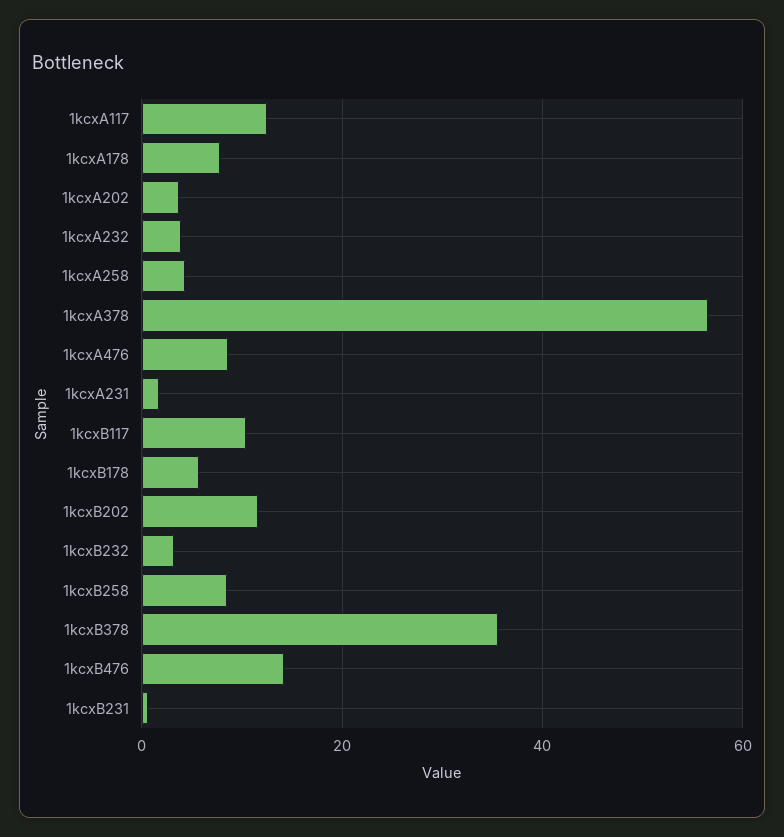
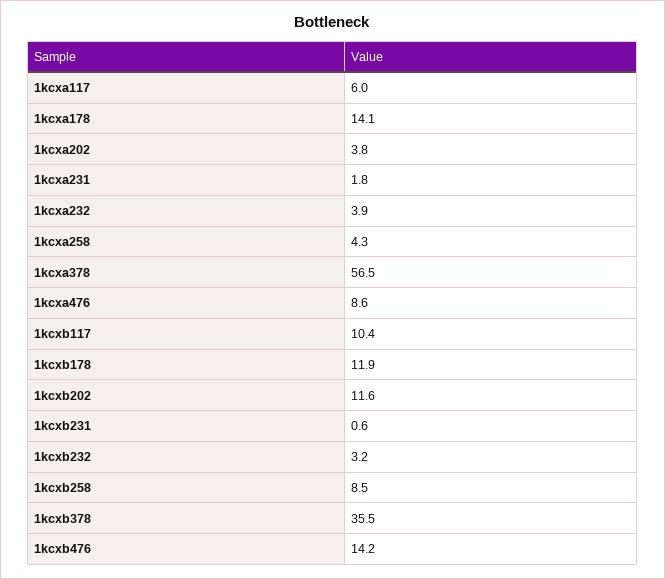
1kcxA117: 12 -> 6
1kcxA178: 8 -> 14.1
1kcxB178: 6 -> 11.9

